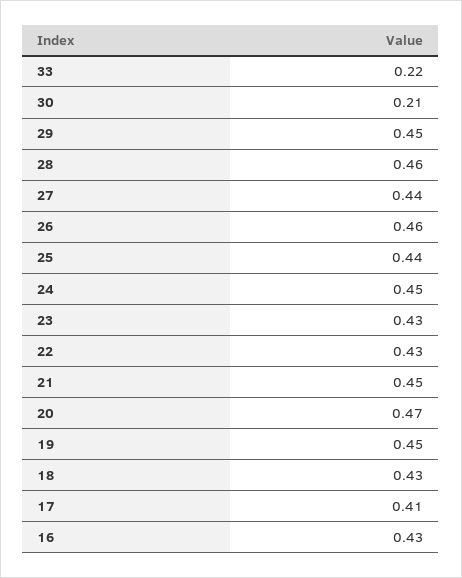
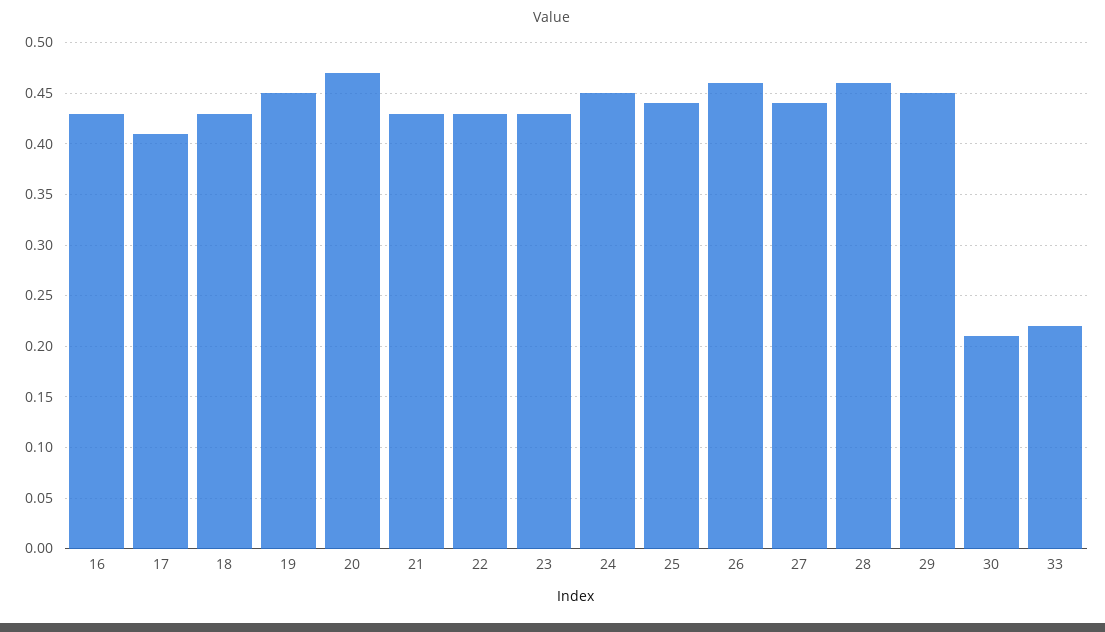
21: 0.45 -> 0.43

